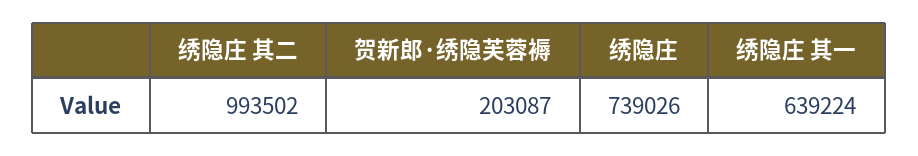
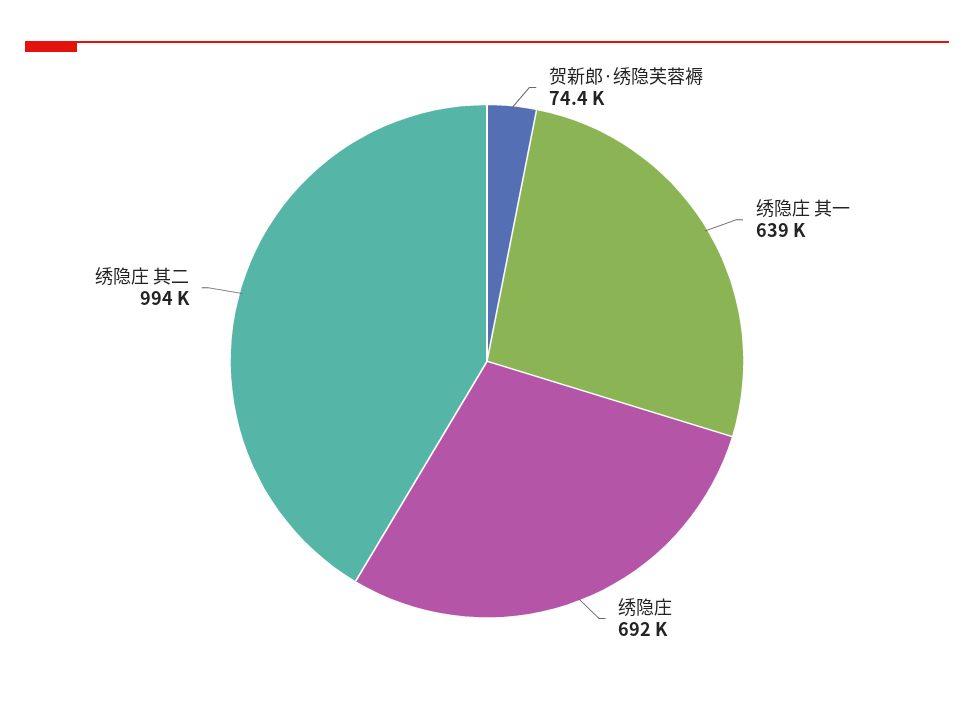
贺新郎·绣隐芙蓉褥: 203087 -> 74400
绣隐庄: 739026 -> 692000

